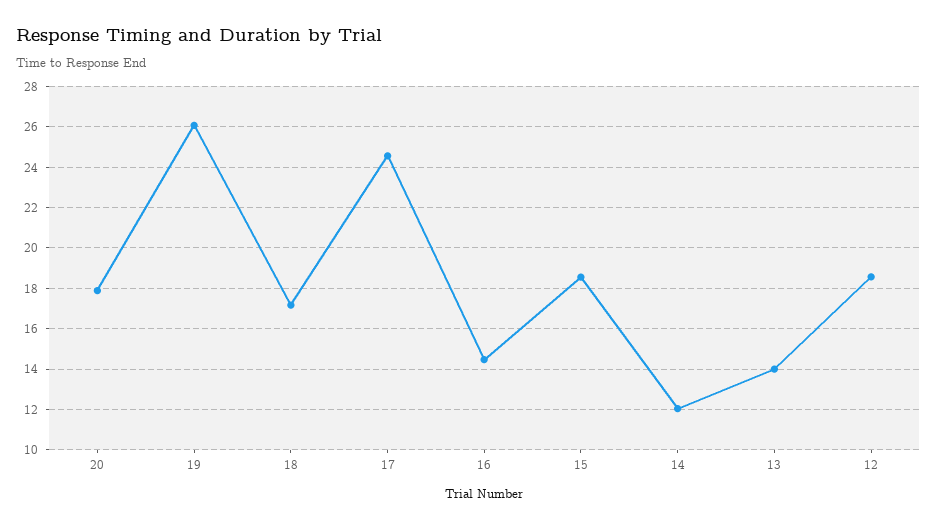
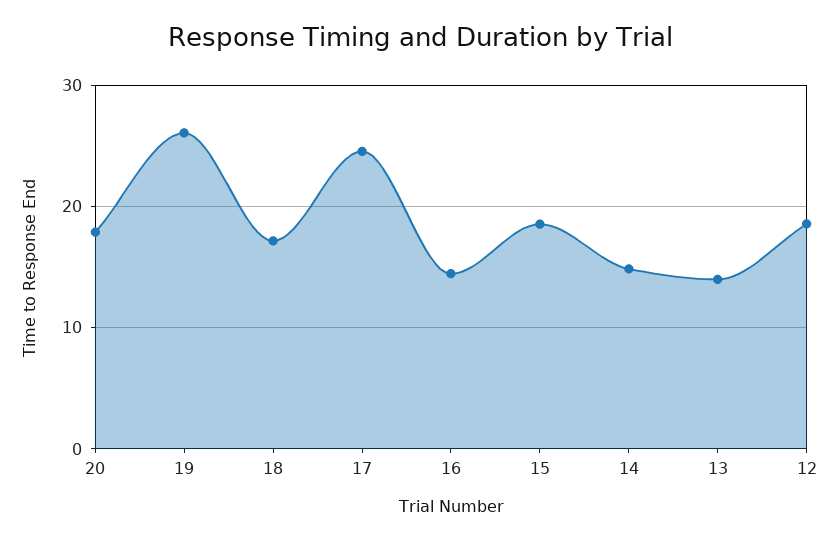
14: 12 -> 15

